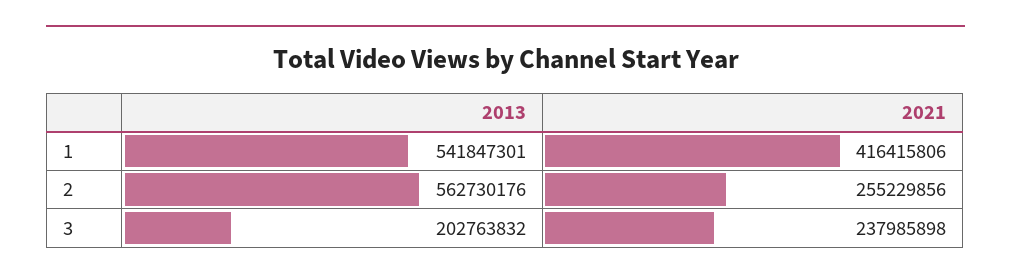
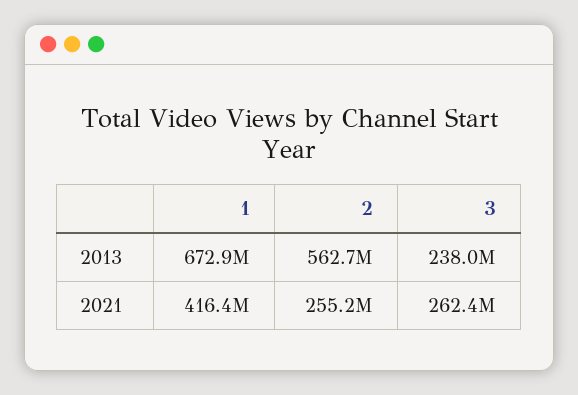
2013, 1: 541847301 -> 672900000
2013, 3: 202763832 -> 238000000
2021, 3: 237985898 -> 262400000

